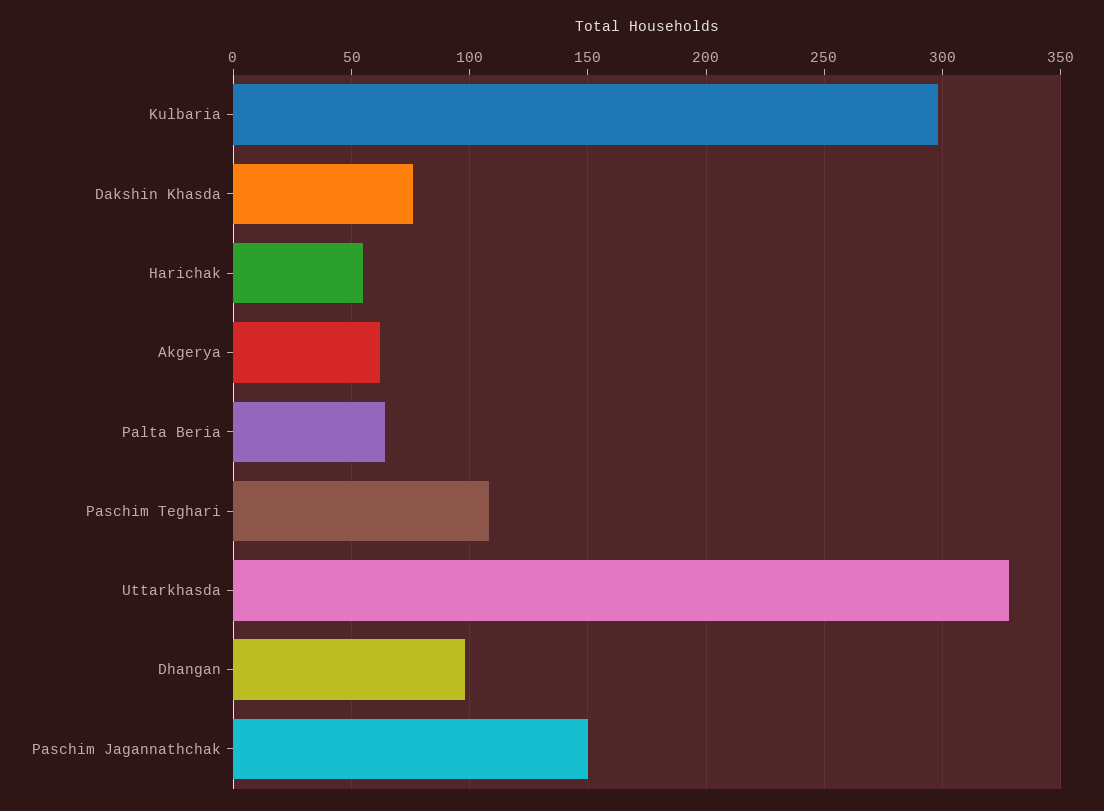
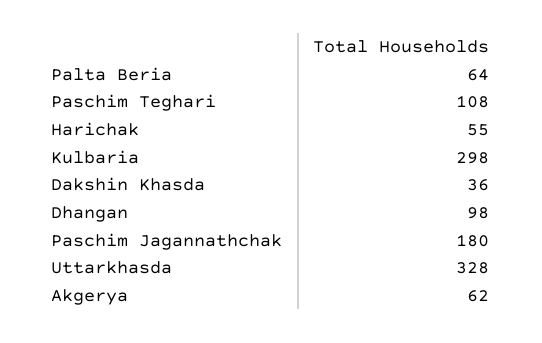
Dakshin Khasda: 75 -> 36
Paschim Jagannathchak: 150 -> 180

